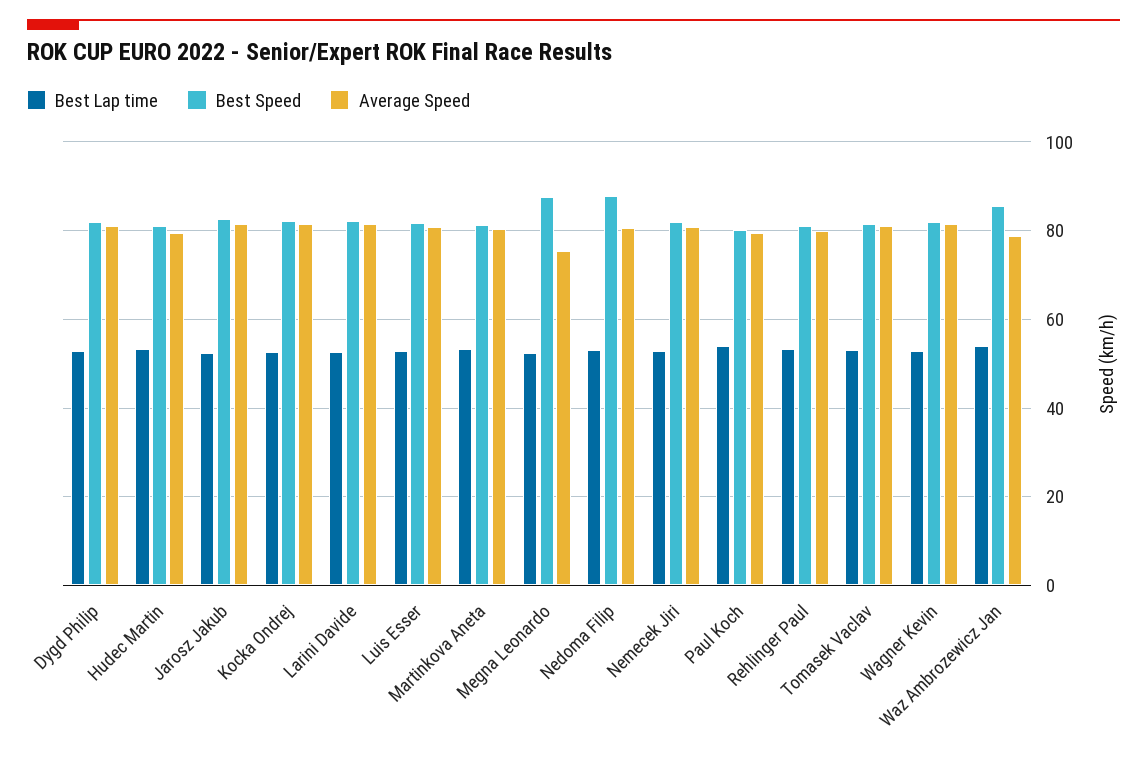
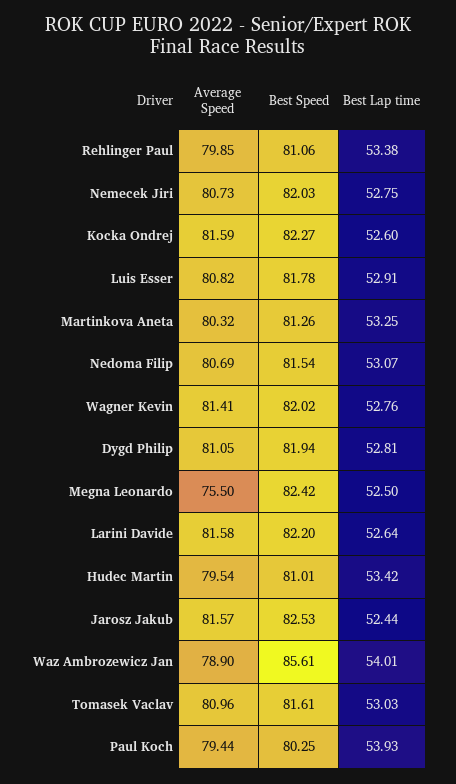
Best Speed, Megna Leonardo: 88 -> 82.42
Best Speed, Nedoma Filip: 88 -> 81.54

